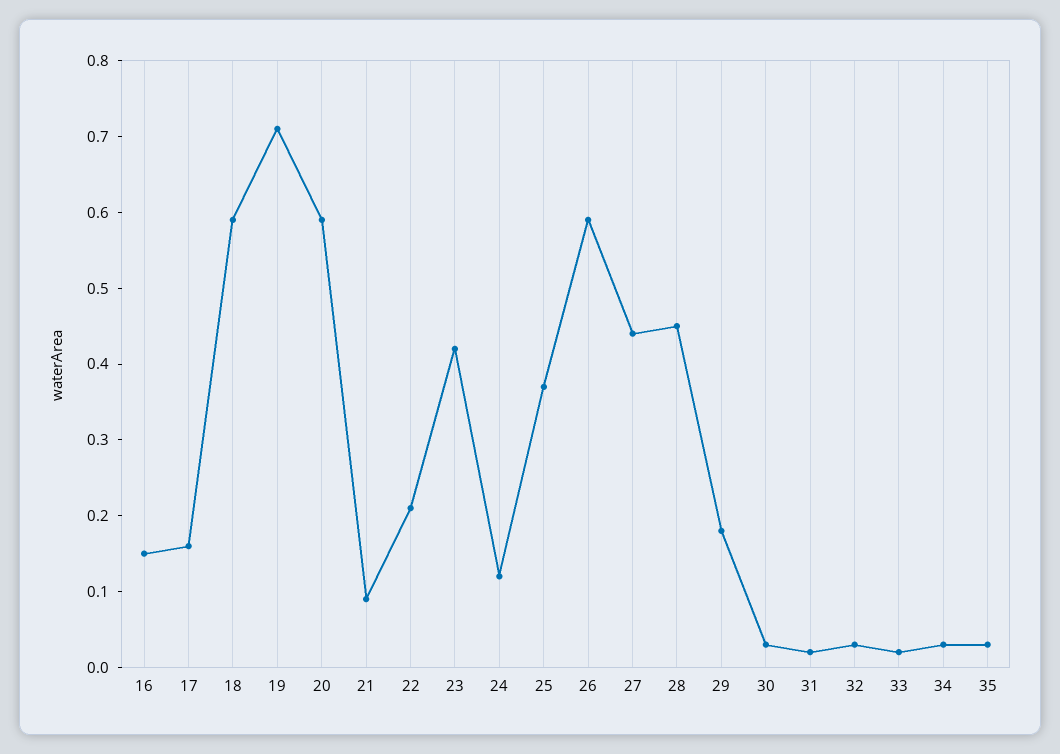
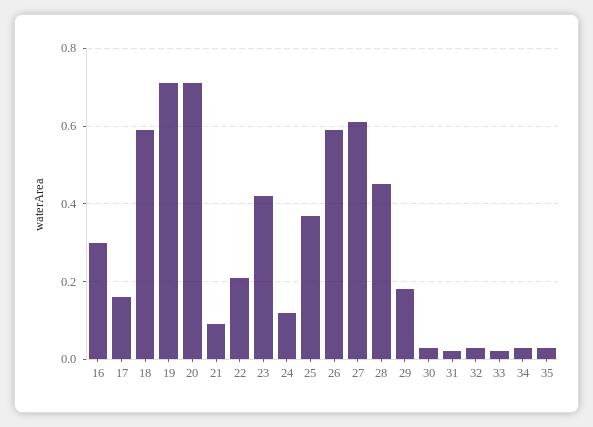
16: 0.15 -> 0.3
20: 0.6 -> 0.7
27: 0.45 -> 0.6

